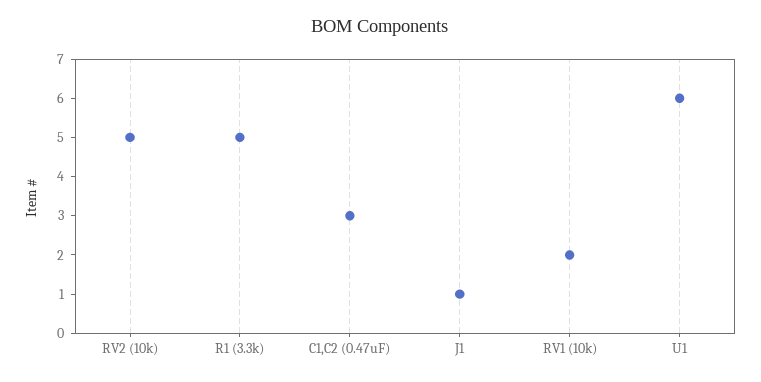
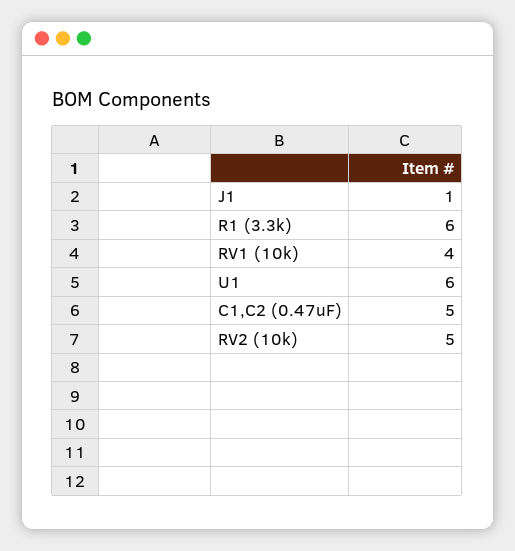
R1 (3.3k): 5 -> 6
C1,C2 (0.47uF): 3 -> 5
RV1 (10k): 2 -> 4

